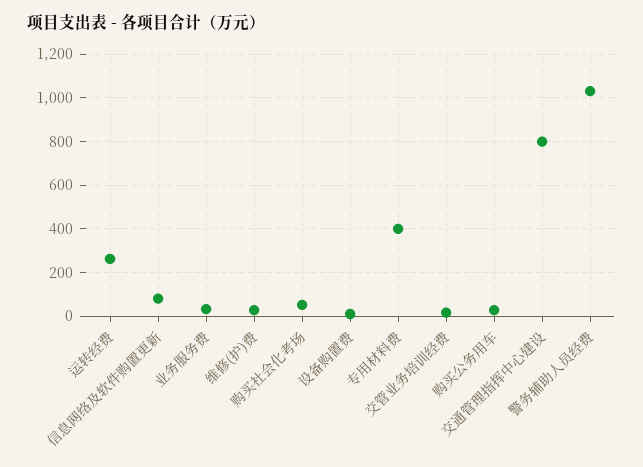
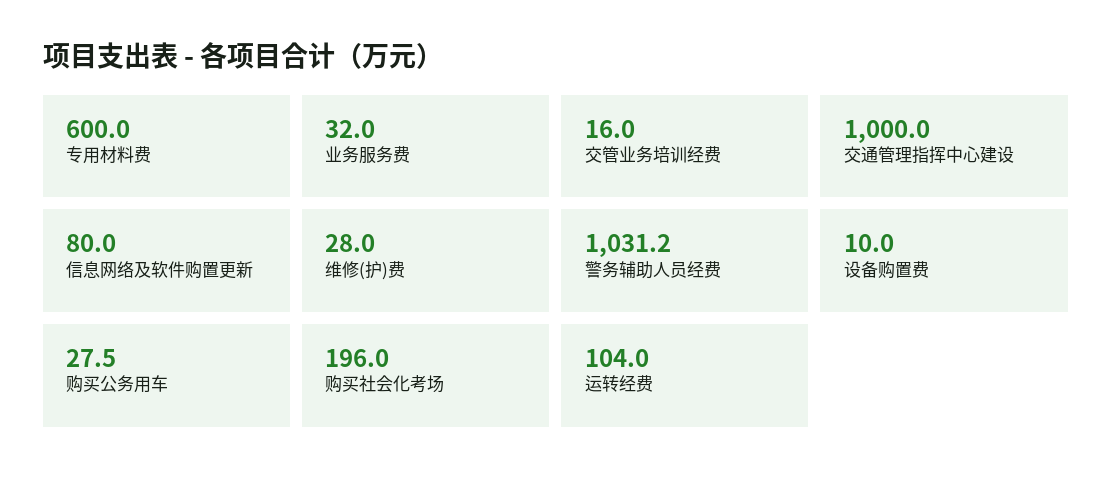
运转经费: 250 -> 104
购买社会化考场: 50 -> 196
专用材料费: 400 -> 600
交通管理指挥中心建设: 800 -> 1000

